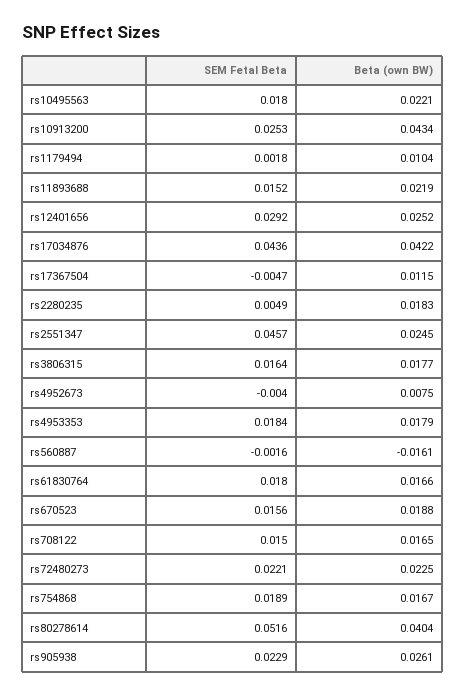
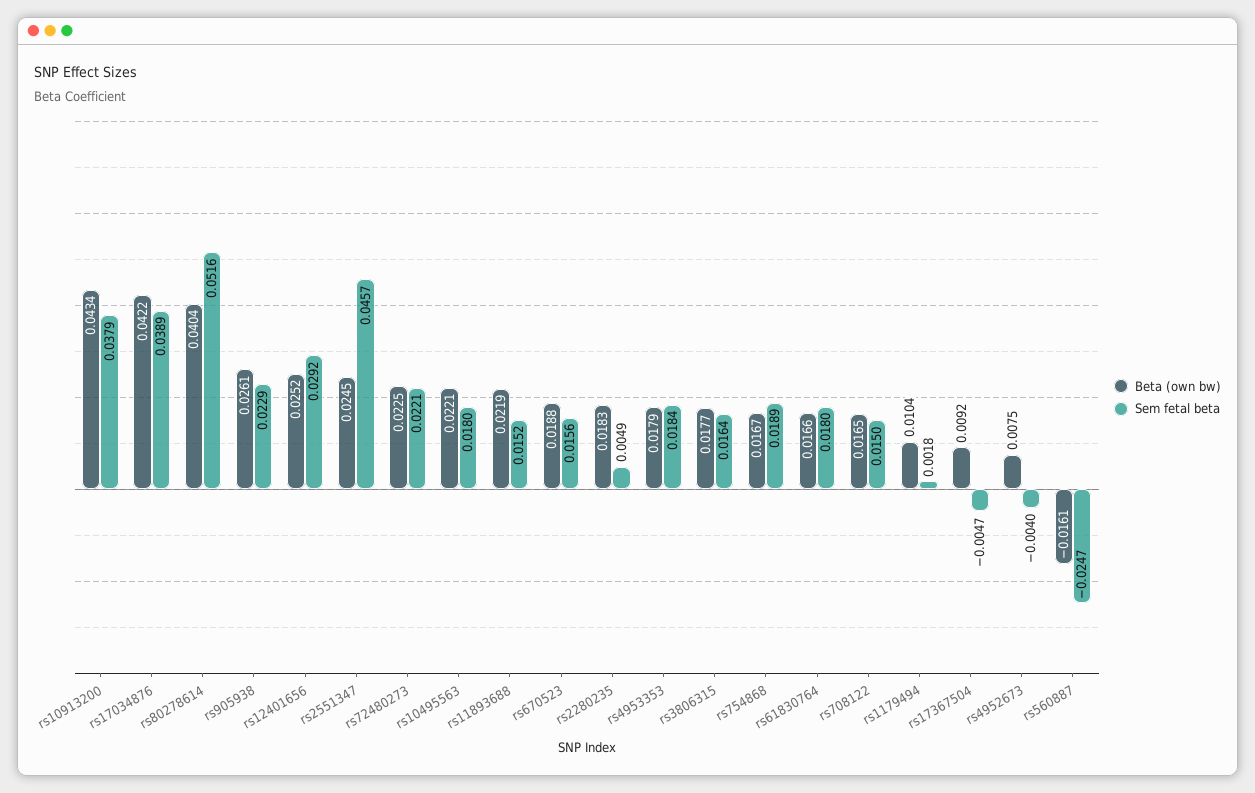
SEM Fetal Beta, rs10913200: 0.0253 -> 0.0379
SEM Fetal Beta, rs17034876: 0.0436 -> 0.0389
Beta (own BW), rs17367504: 0.0115 -> 0.0092
SEM Fetal Beta, rs560887: -0.0016 -> -0.0247

